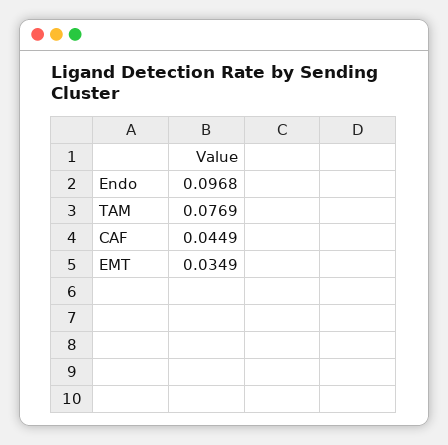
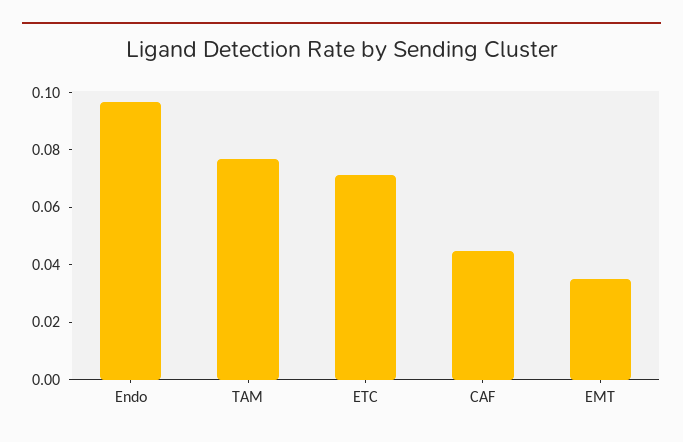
ETC: none -> 0.07

